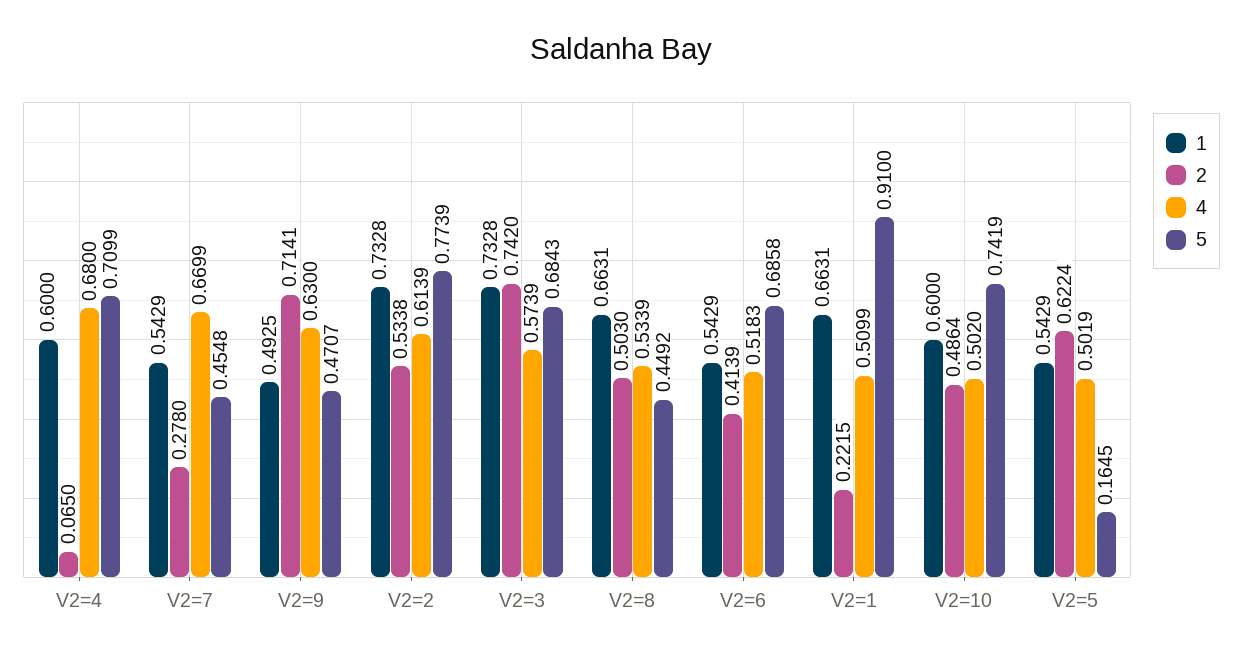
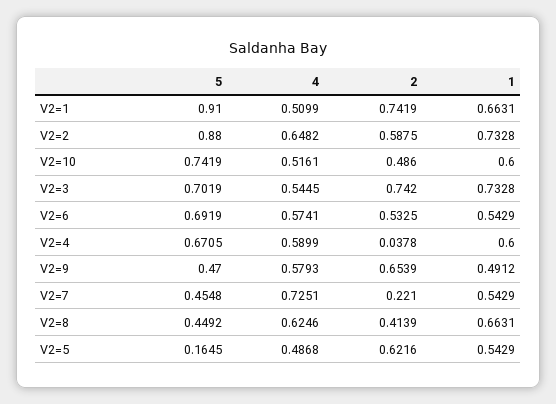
2, V2=4: 0.065 -> 0.0378
4, V2=4: 0.68 -> 0.5899
5, V2=4: 0.7099 -> 0.6705
2, V2=7: 0.278 -> 0.221
4, V2=7: 0.6699 -> 0.7251
1, V2=9: 0.4925 -> 0.4912
2, V2=9: 0.7141 -> 0.6539
4, V2=9: 0.63 -> 0.5793
5, V2=9: 0.4707 -> 0.47
2, V2=2: 0.5338 -> 0.5875
4, V2=2: 0.6139 -> 0.6482
5, V2=2: 0.7739 -> 0.88
4, V2=3: 0.5739 -> 0.5445
5, V2=3: 0.6843 -> 0.7019
2, V2=8: 0.503 -> 0.4139
4, V2=8: 0.5339 -> 0.6246
2, V2=6: 0.4139 -> 0.5325
4, V2=6: 0.5183 -> 0.5741
5, V2=6: 0.6858 -> 0.6919
2, V2=1: 0.2215 -> 0.7419
2, V2=10: 0.4864 -> 0.486
4, V2=10: 0.502 -> 0.5161
2, V2=5: 0.6224 -> 0.6216
4, V2=5: 0.5019 -> 0.4868

